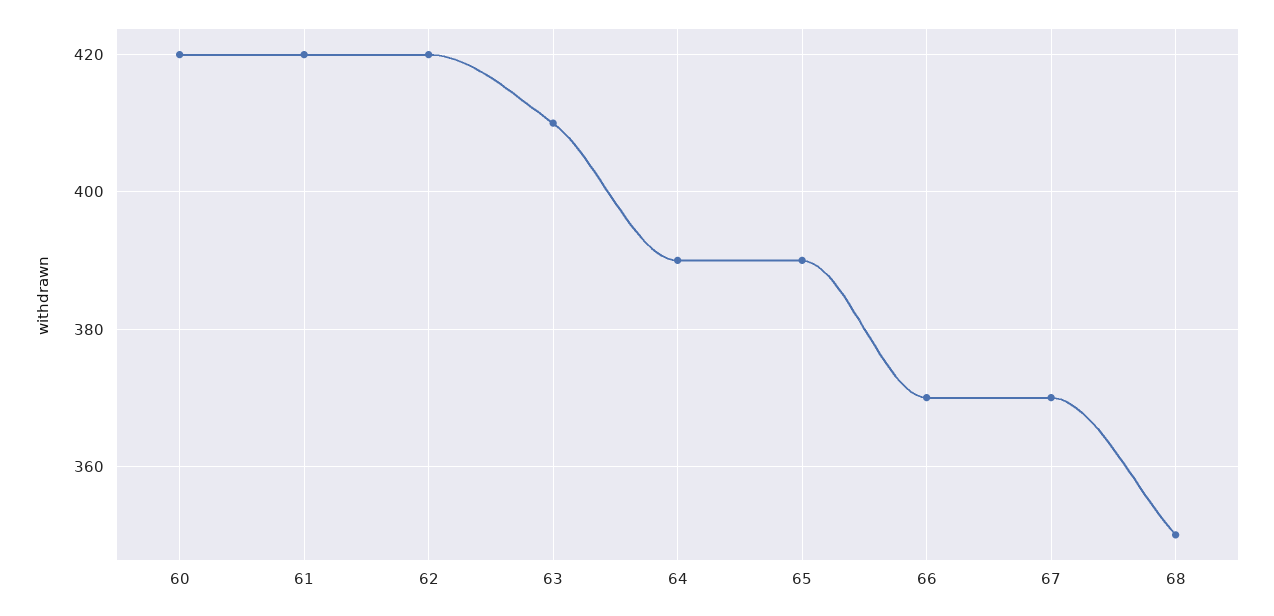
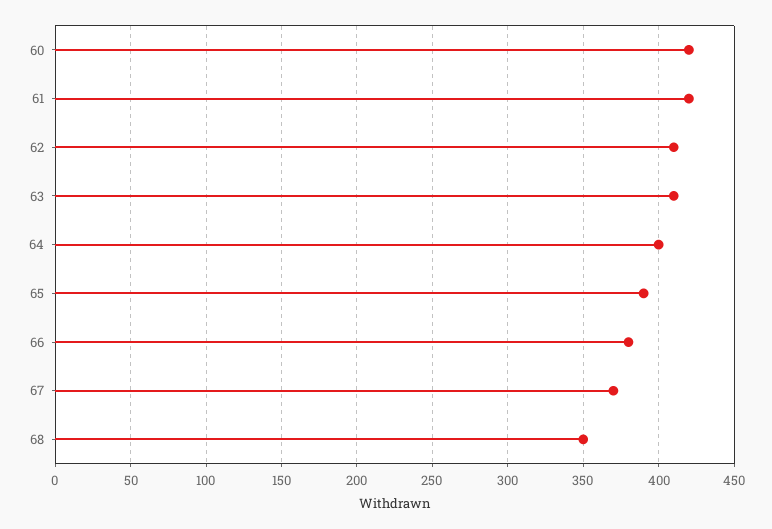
62: 420 -> 410
64: 390 -> 400
66: 370 -> 380

